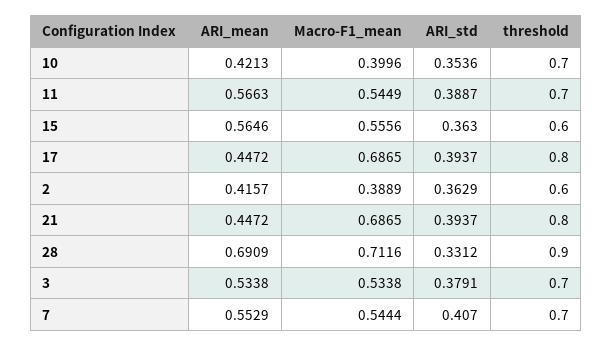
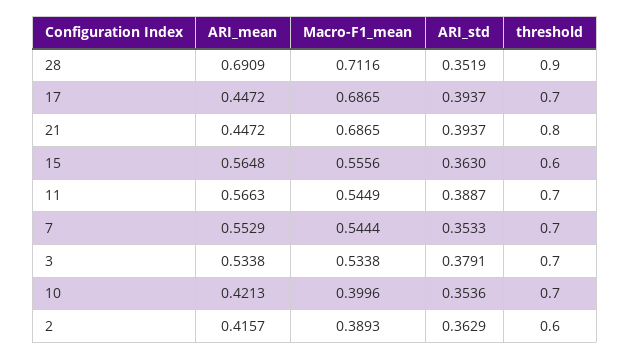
ARI_mean, 15: 0.5646 -> 0.5648
threshold, 17: 0.8 -> 0.7
Macro-F1_mean, 2: 0.3889 -> 0.3893
ARI_std, 28: 0.3312 -> 0.3519
ARI_std, 7: 0.407 -> 0.3533

